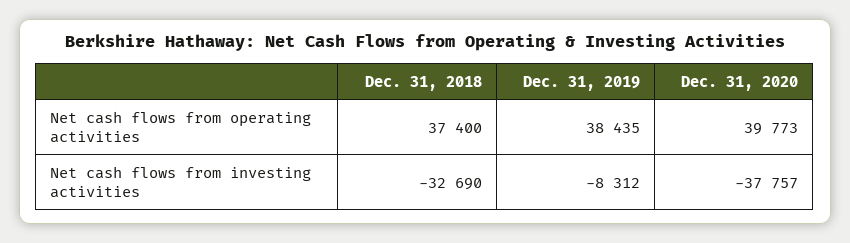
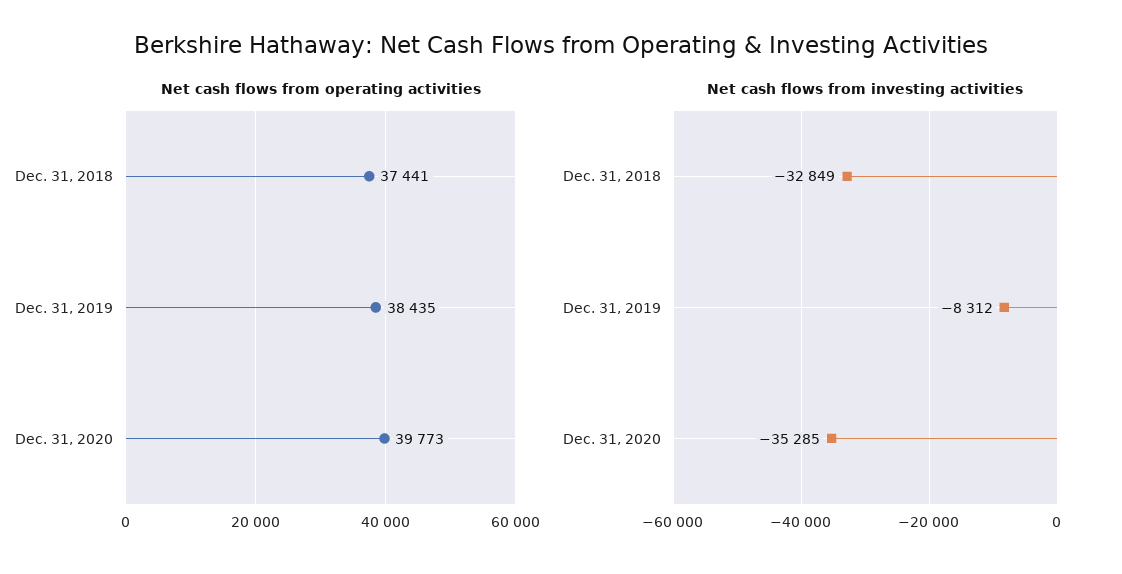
Net cash flows from operating activities, Dec. 31, 2018: 37400 -> 37441
Net cash flows from investing activities, Dec. 31, 2018: -32690 -> -32849
Net cash flows from investing activities, Dec. 31, 2020: -37757 -> -35285

